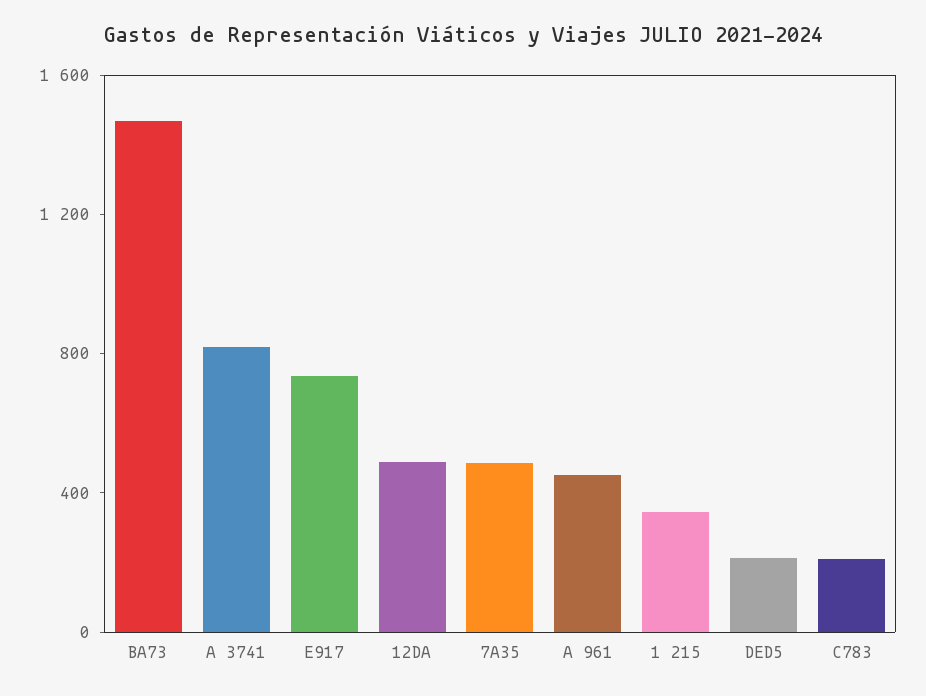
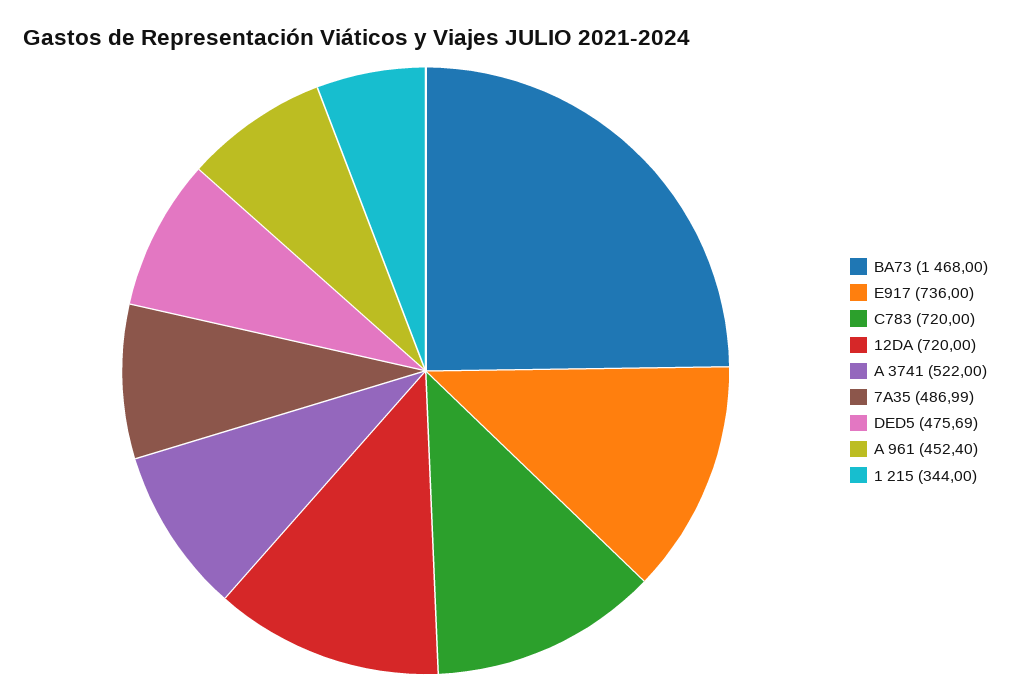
A 3741: 800 -> 522
12DA: 500 -> 720
DED5: 200 -> 475.69
C783: 200 -> 720

